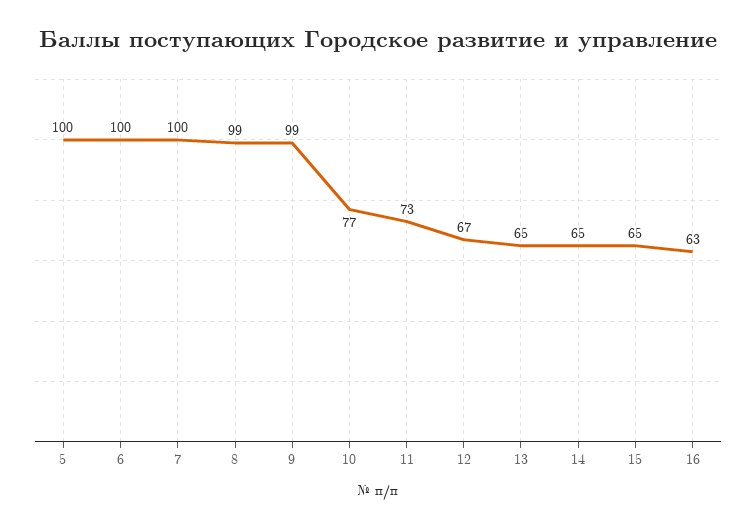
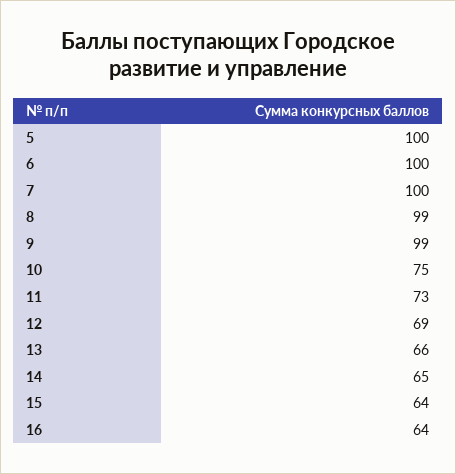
10: 77 -> 75
12: 67 -> 69
13: 65 -> 66
15: 65 -> 64
16: 63 -> 64

